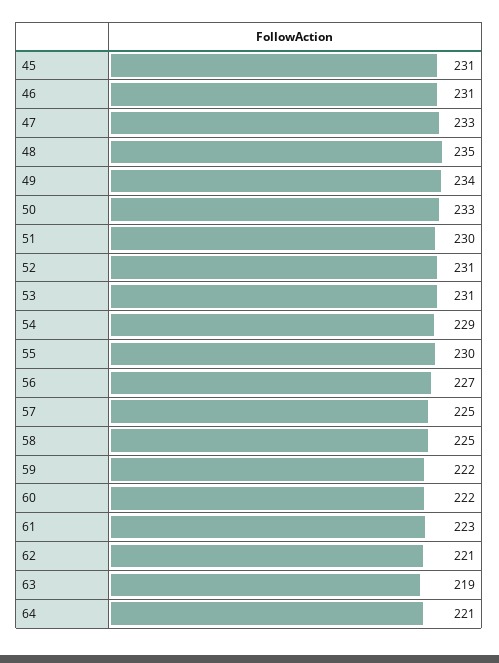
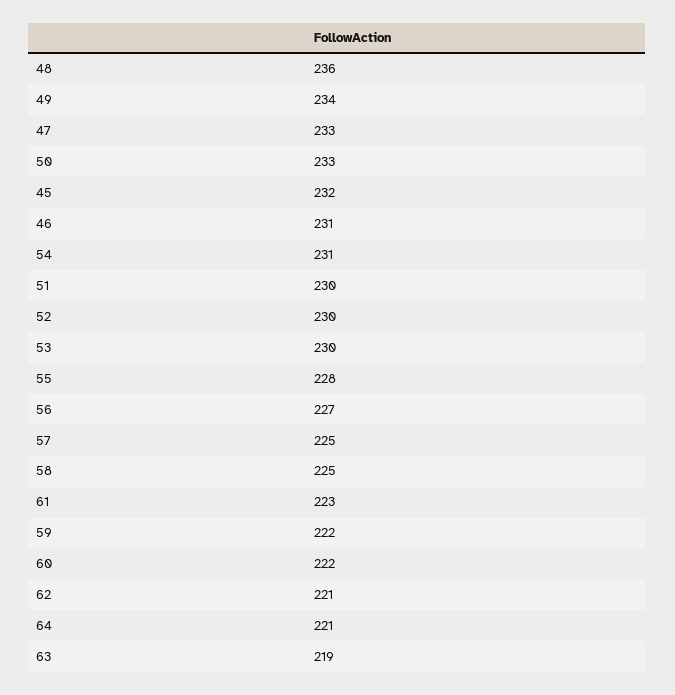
45: 231 -> 232
48: 235 -> 236
52: 231 -> 230
53: 231 -> 230
54: 229 -> 231
55: 230 -> 228

